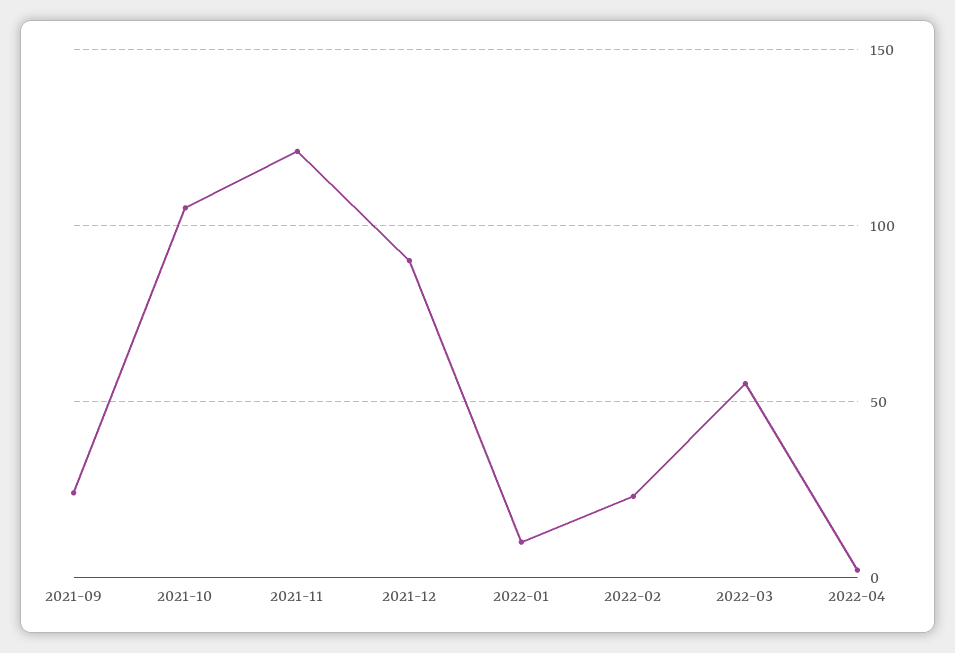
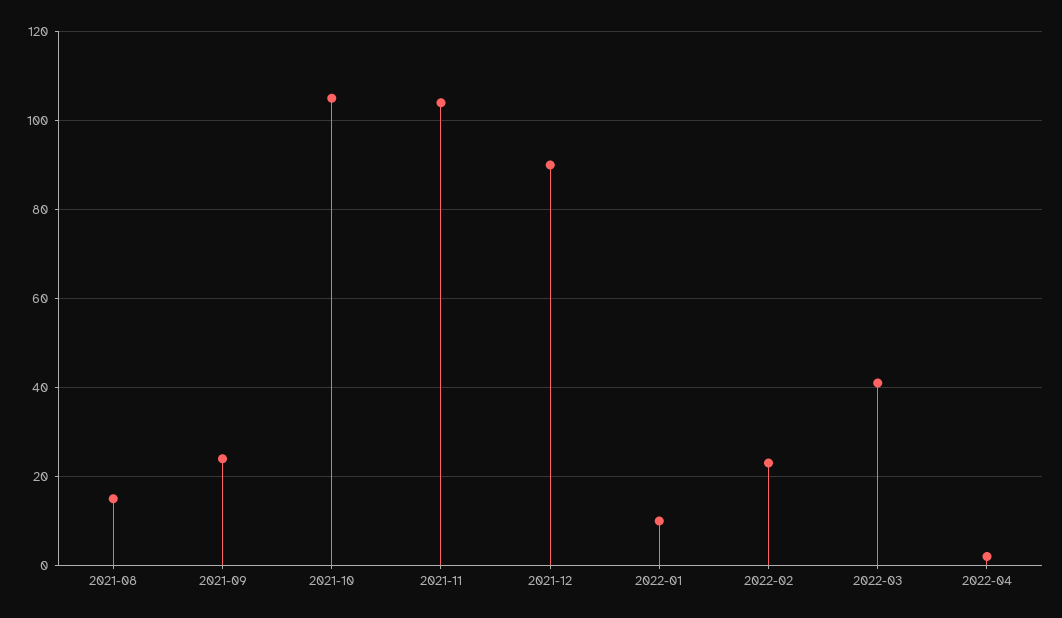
2021-11: 120 -> 105
2022-03: 55 -> 40
2021-08: none -> 15

